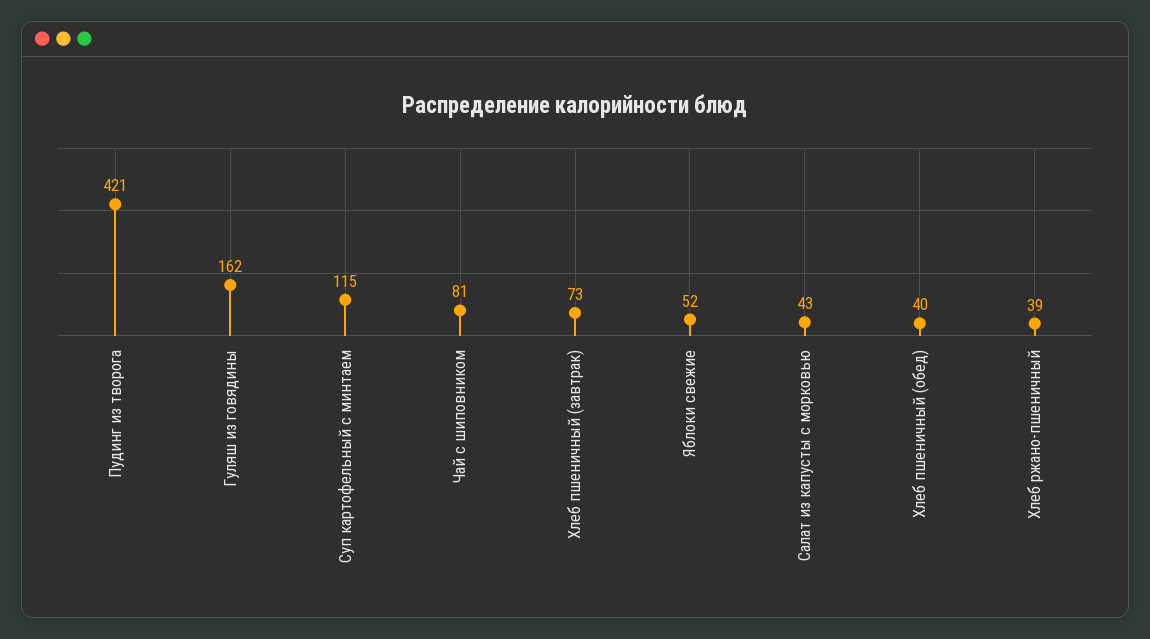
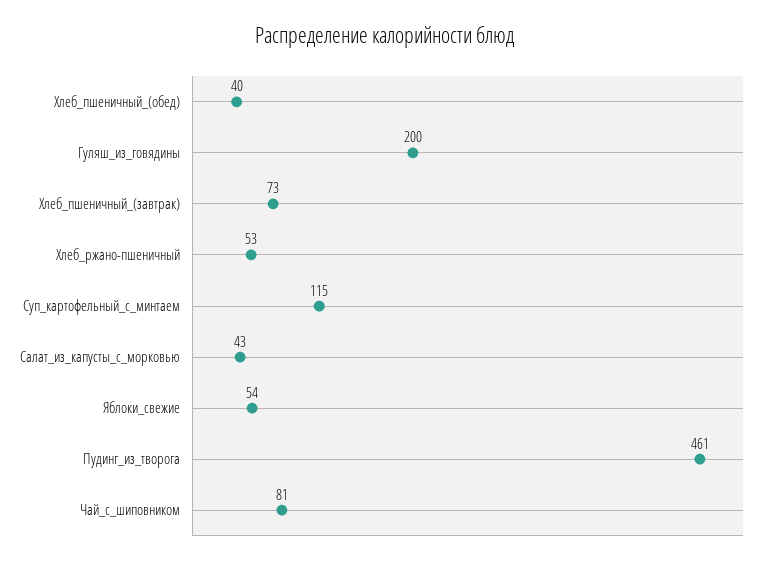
Пудинг из творога: 421 -> 461
Гуляш из говядины: 162 -> 200
Яблоки свежие: 52 -> 54
Хлеб ржано-пшеничный: 39 -> 53

